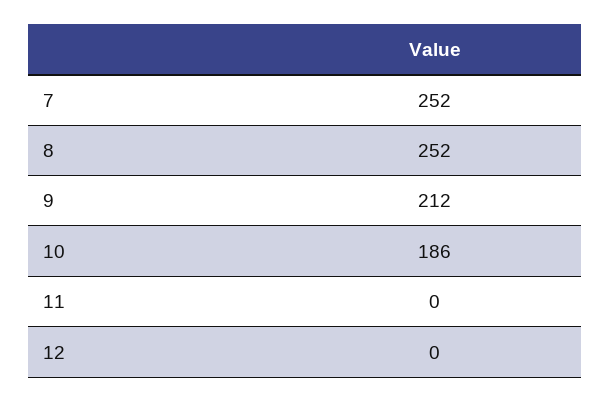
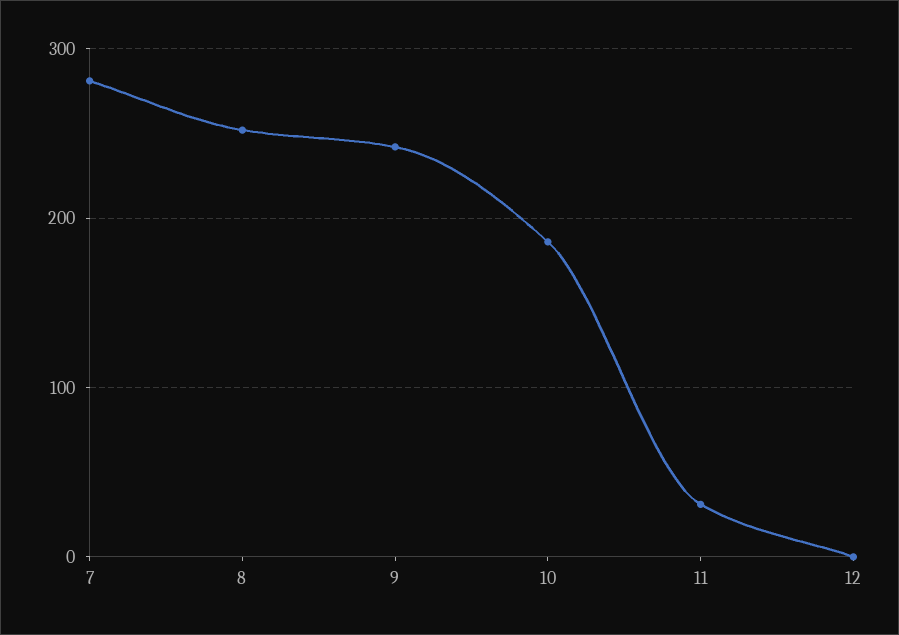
7: 252 -> 280
9: 212 -> 240
11: 0 -> 30

